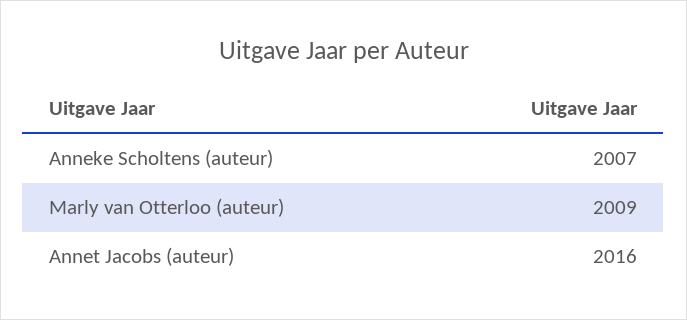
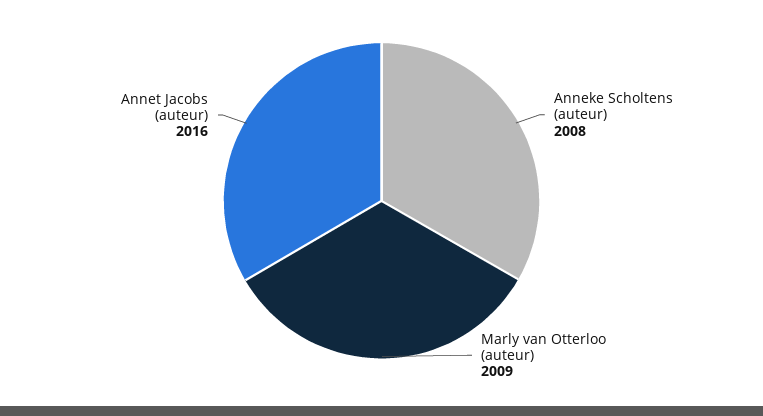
Anneke Scholtens (auteur): 2007 -> 2008

